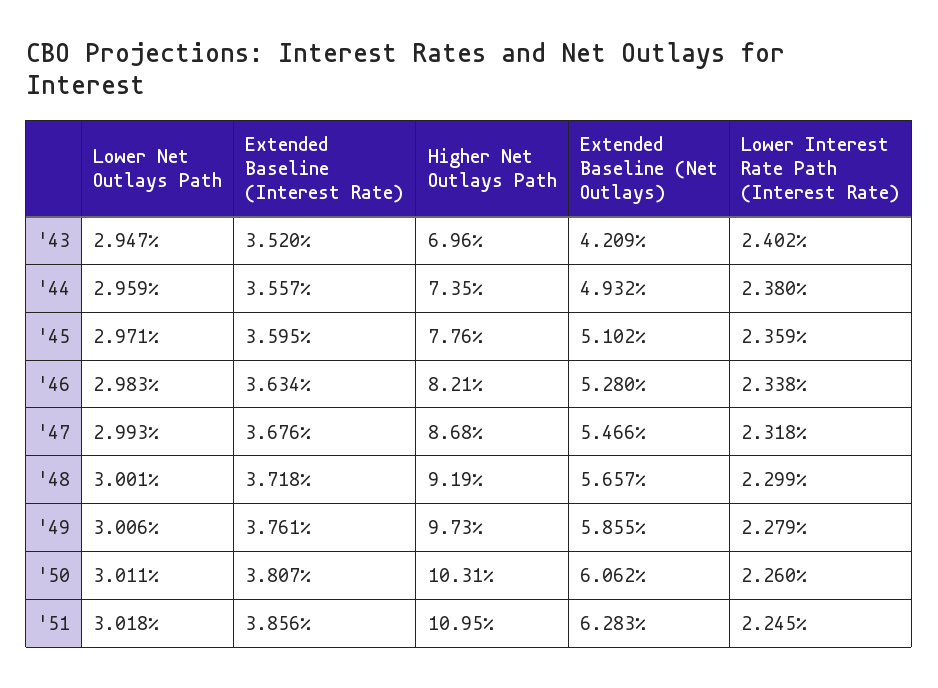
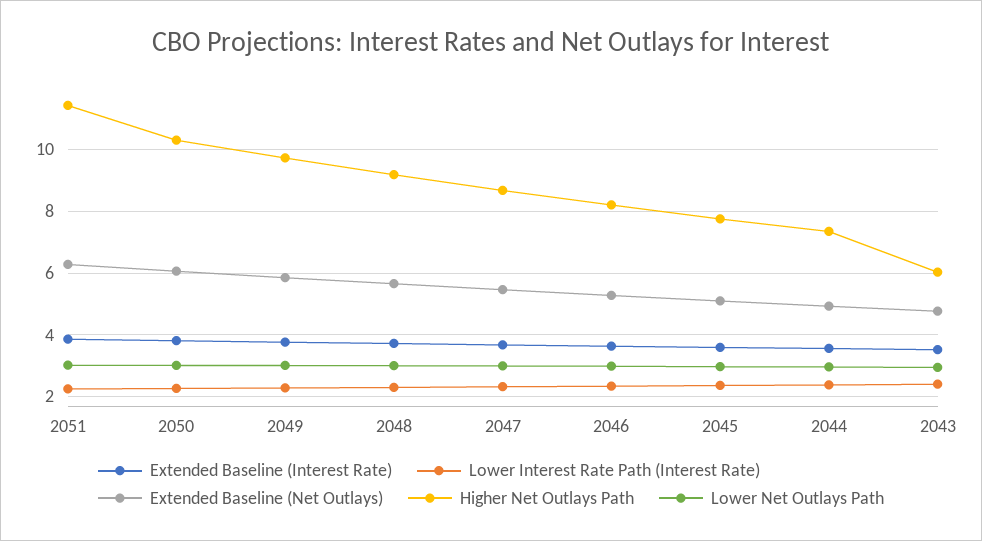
Higher Net Outlays Path, '43: 6.96 -> 6
Extended Baseline (Net Outlays), '43: 4.209 -> 4.8
Higher Net Outlays Path, '51: 10.95 -> 11.4

